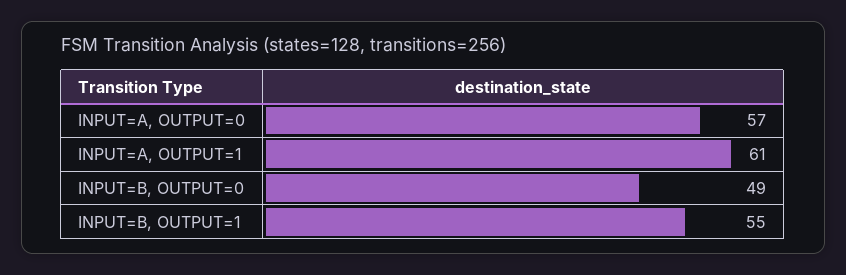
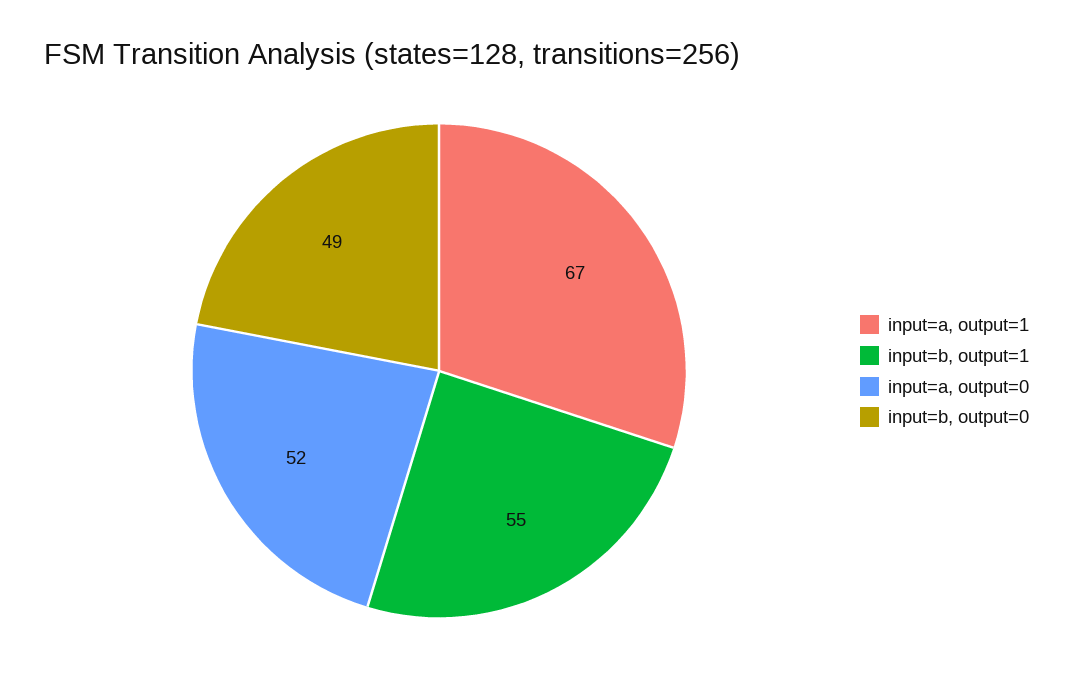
INPUT=A, OUTPUT=0: 57 -> 52
INPUT=A, OUTPUT=1: 61 -> 67

